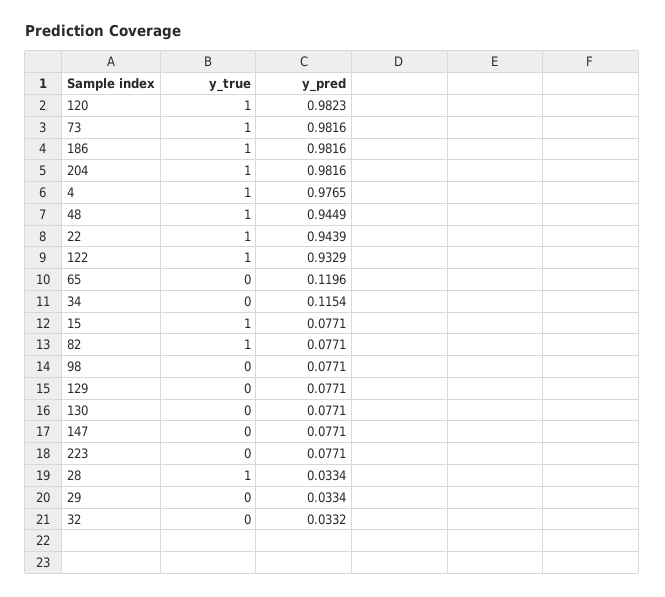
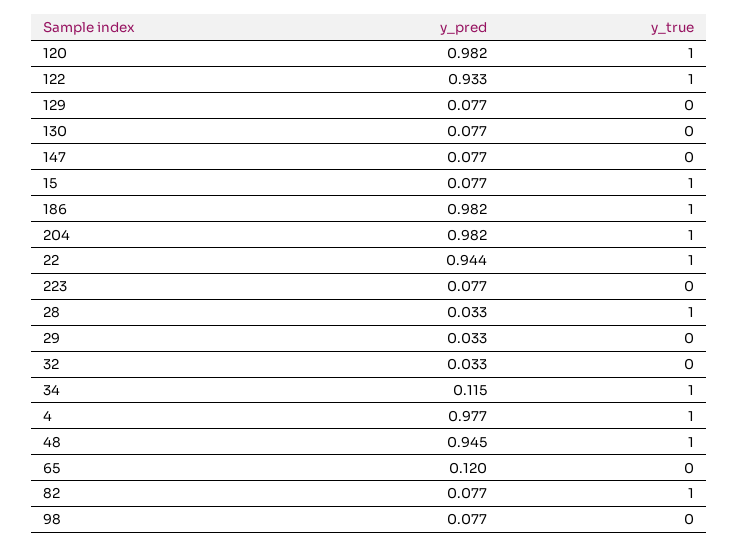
y_true, 73: 1 -> none
y_pred, 73: 0.9816 -> none
y_true, 34: 0 -> 1

